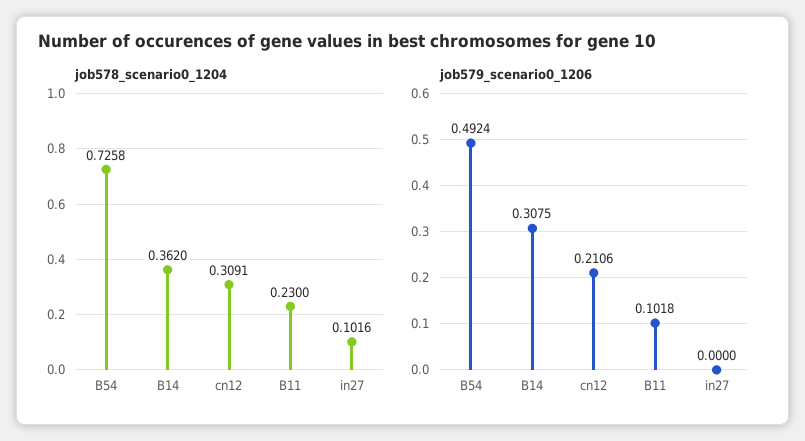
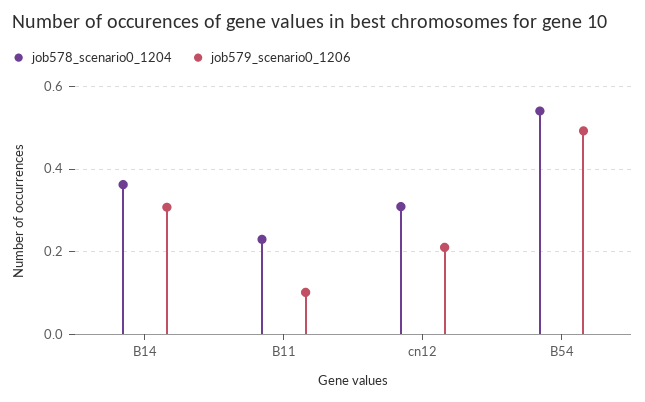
job578_scenario0_1204, B54: 0.7258 -> 0.54
job578_scenario0_1204, in27: 0.1016 -> none
job579_scenario0_1206, in27: 0 -> none

